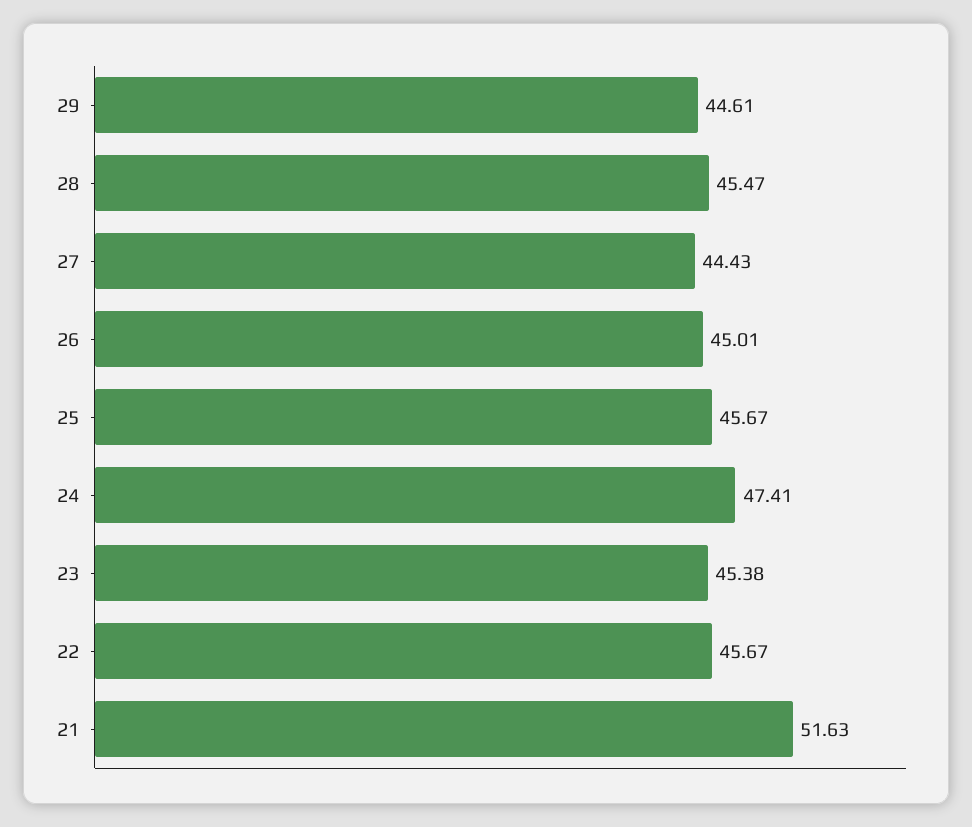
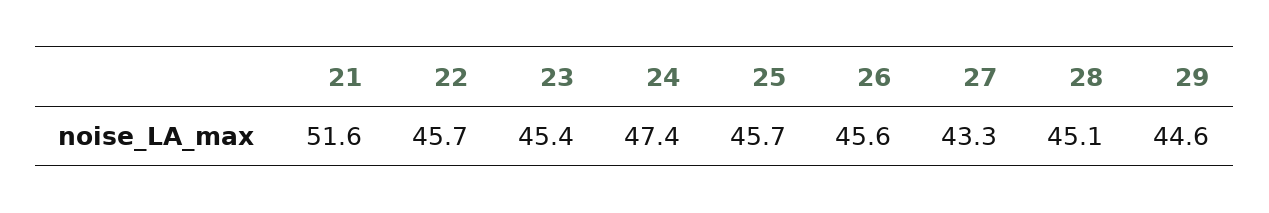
28: 45.47 -> 45.1
27: 44.43 -> 43.3
26: 45.01 -> 45.6

